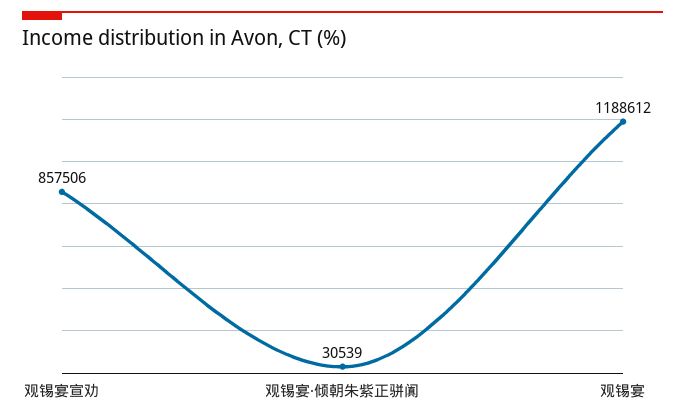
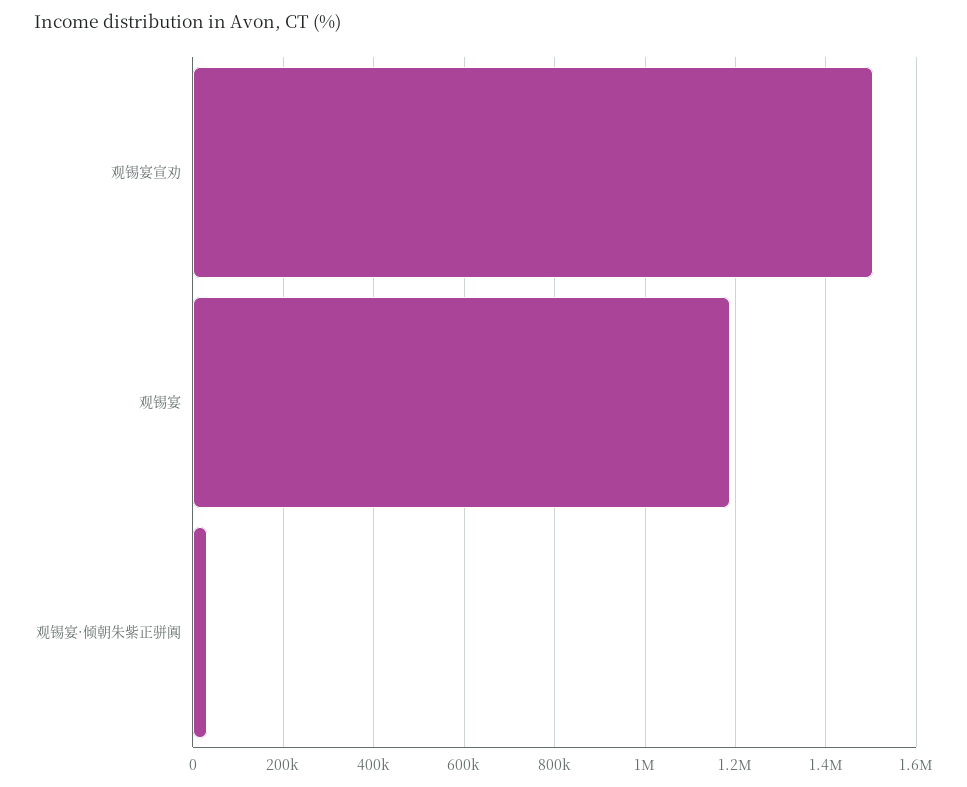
观锡宴宣劝: 857506 -> 1500000

